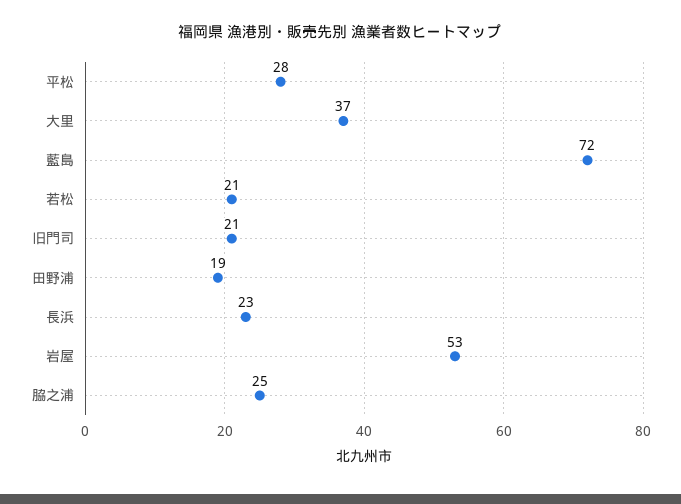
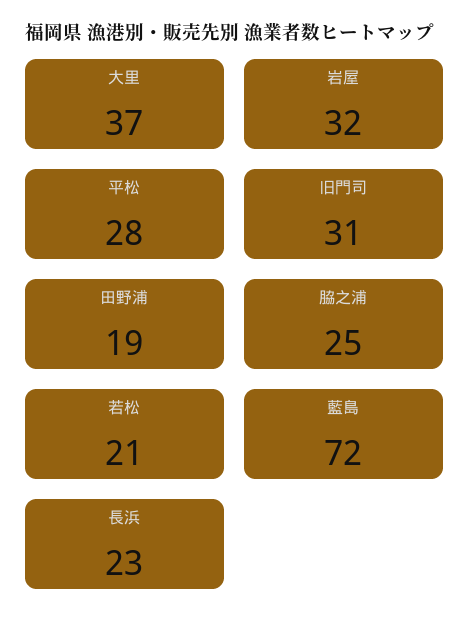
旧門司: 21 -> 31
岩屋: 53 -> 32

